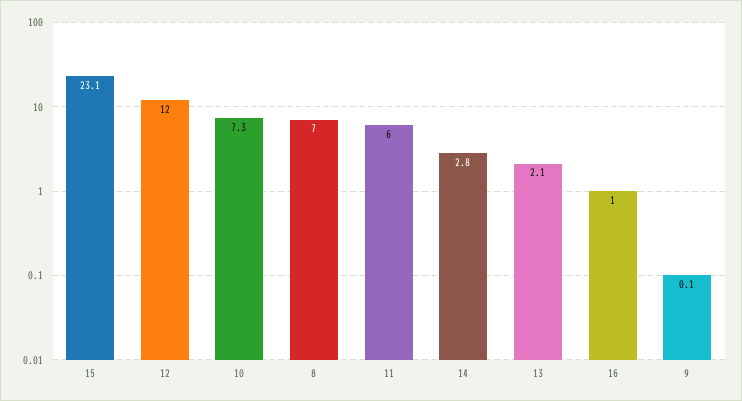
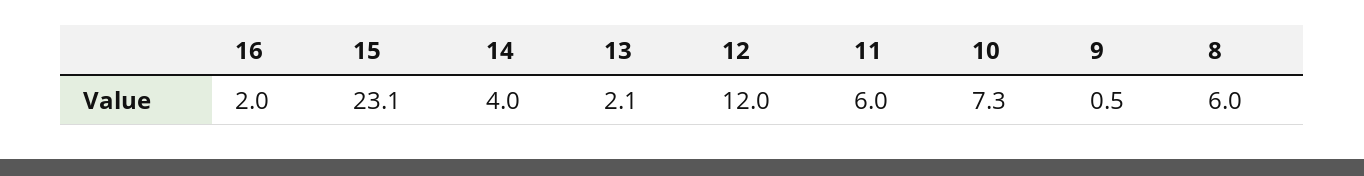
8: 7 -> 6
14: 2.8 -> 4
16: 1 -> 2
9: 0.1 -> 0.5

